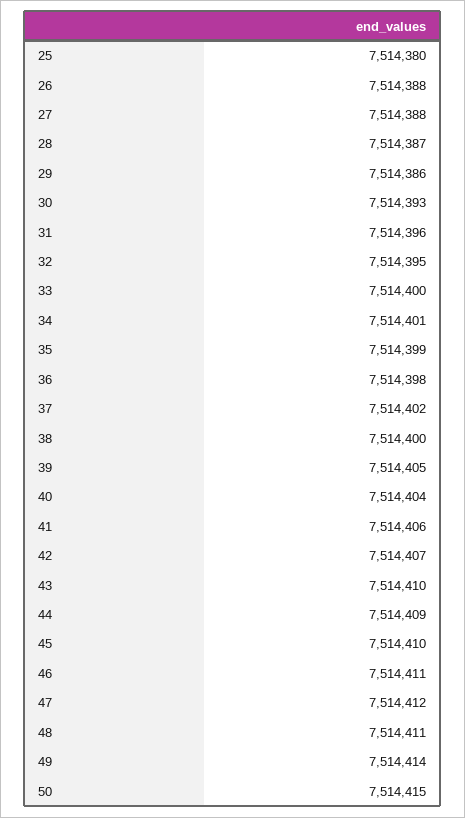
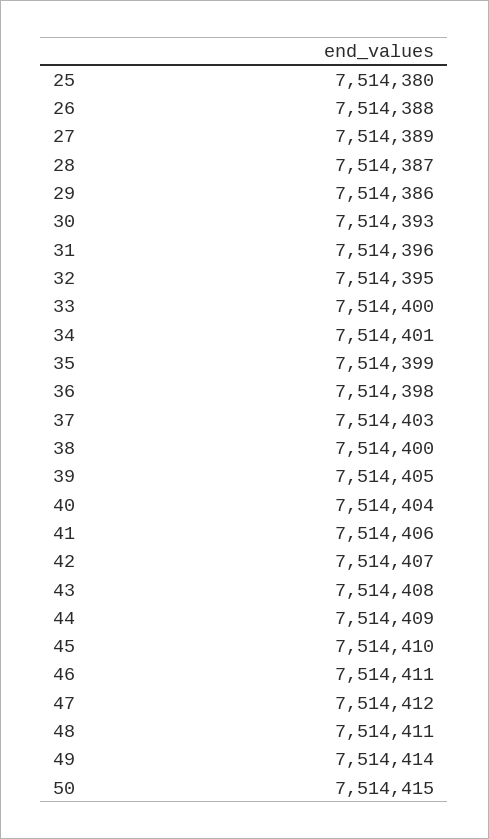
27: 7514388 -> 7514389
37: 7514402 -> 7514403
43: 7514410 -> 7514408

